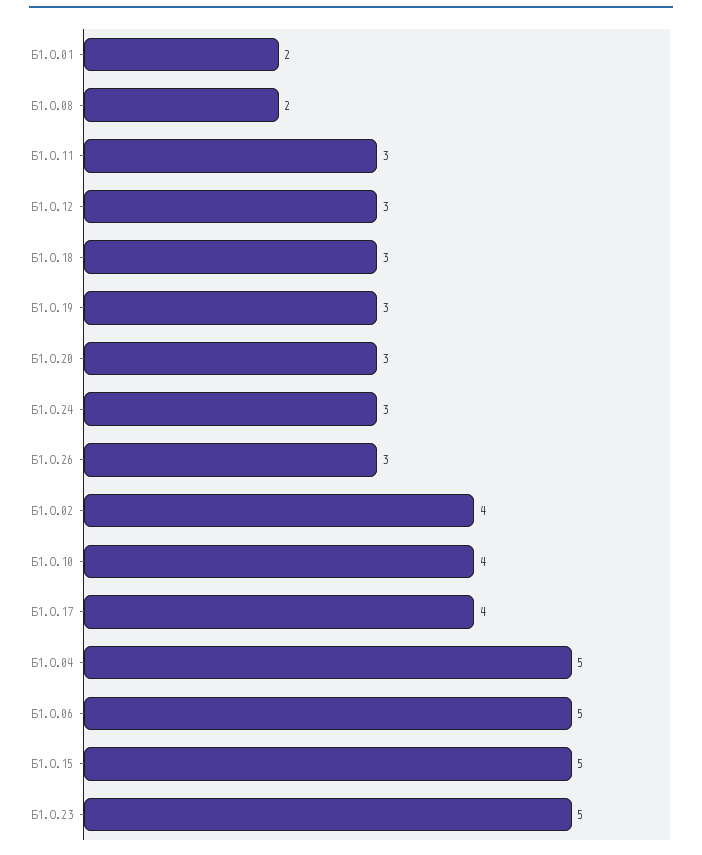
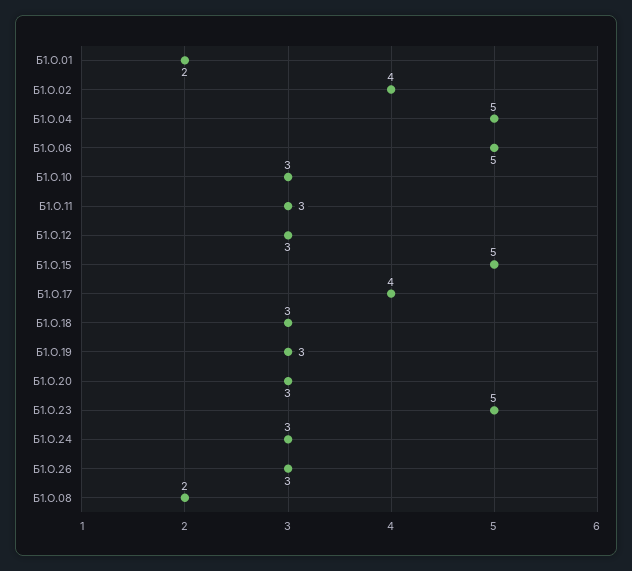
Б1.О.10: 4 -> 3

